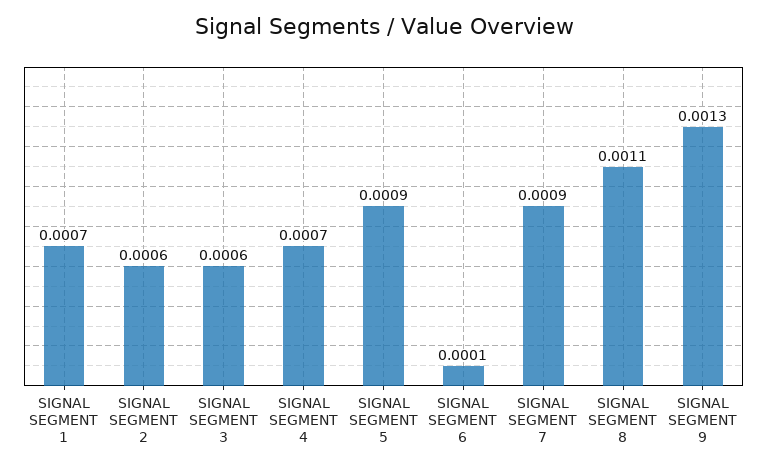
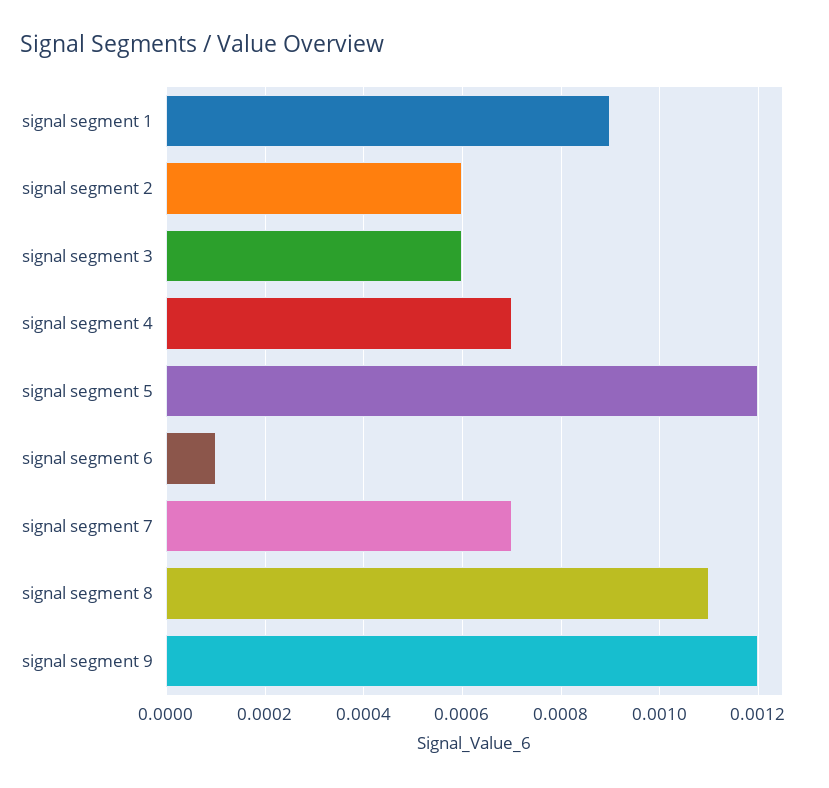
SIGNAL SEGMENT 1: 0.0007 -> 0.0009
SIGNAL SEGMENT 5: 0.0009 -> 0.0012
SIGNAL SEGMENT 7: 0.0009 -> 0.0007
SIGNAL SEGMENT 9: 0.0013 -> 0.0012

